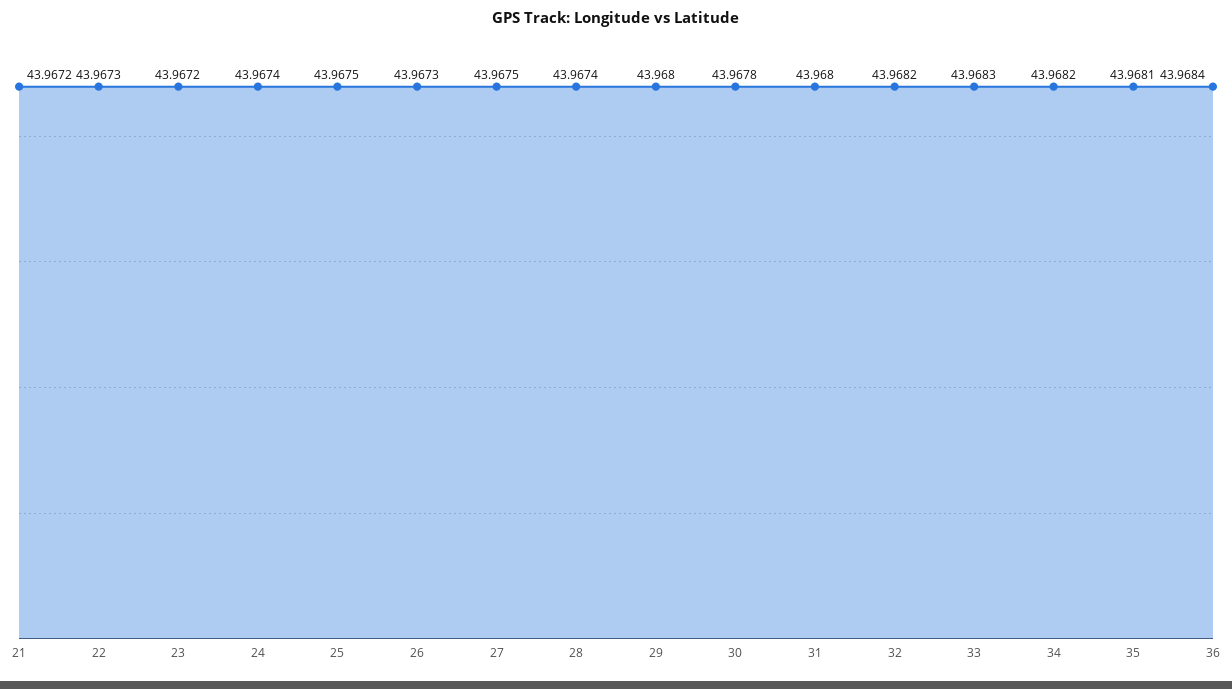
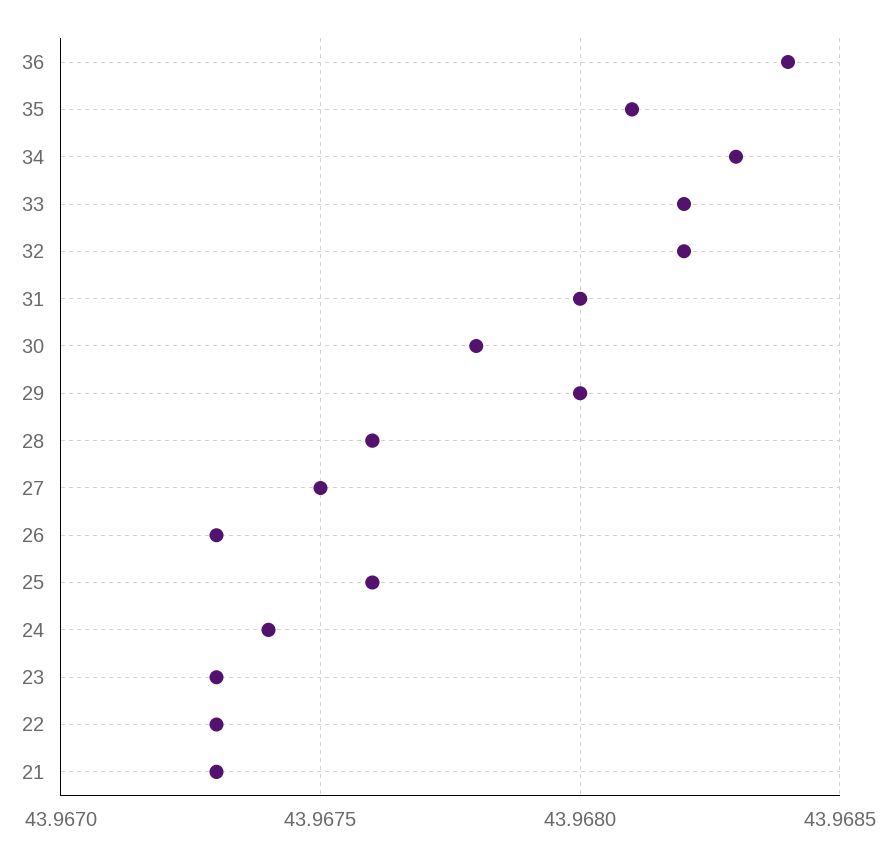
21: 43.9672 -> 43.9673
23: 43.9672 -> 43.9673
25: 43.9675 -> 43.9676
28: 43.9674 -> 43.9676
33: 43.9683 -> 43.9682
34: 43.9682 -> 43.9683

